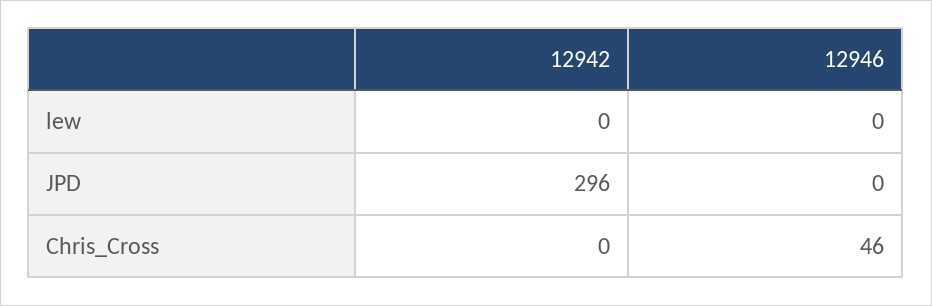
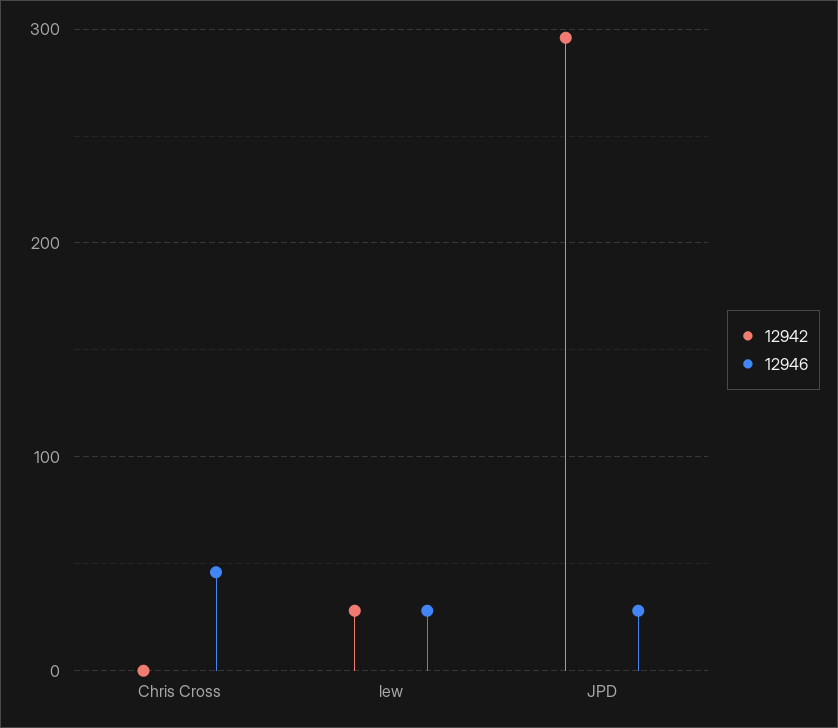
12942, lew: 0 -> 30
12946, lew: 0 -> 30
12946, JPD: 0 -> 30

